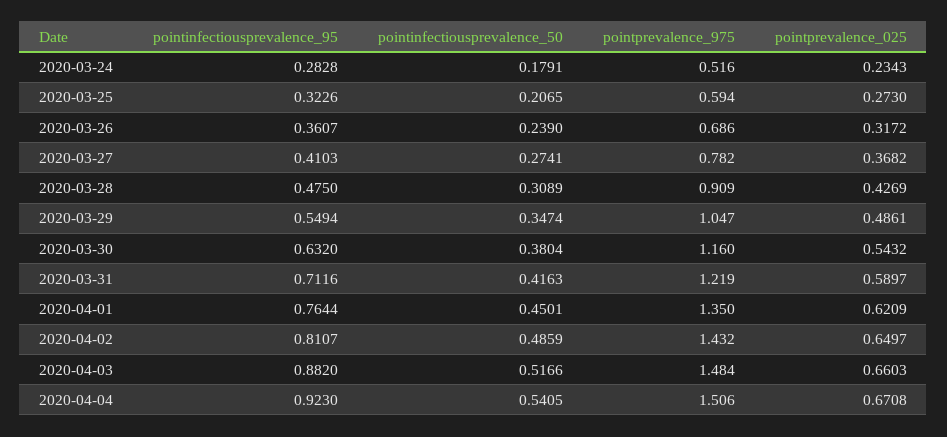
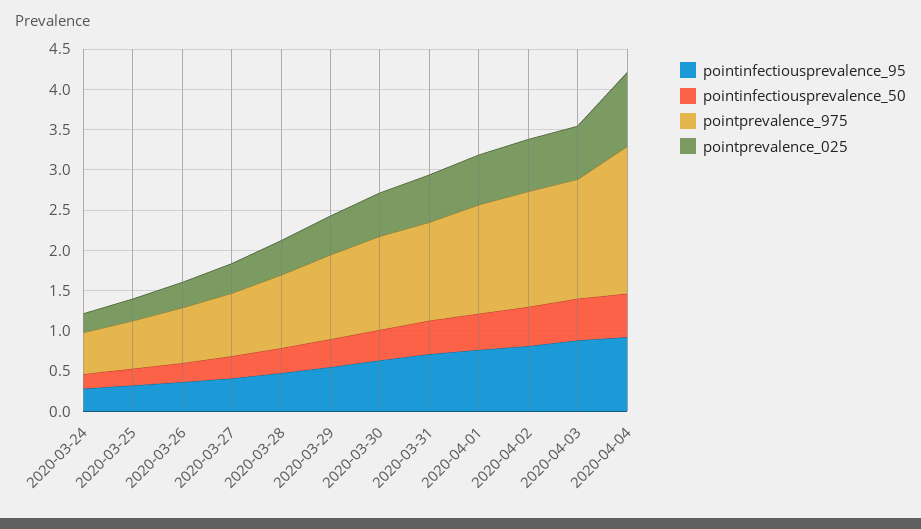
pointprevalence_975, 2020-04-04: 1.506 -> 1.8
pointprevalence_025, 2020-04-04: 0.6708 -> 0.9

